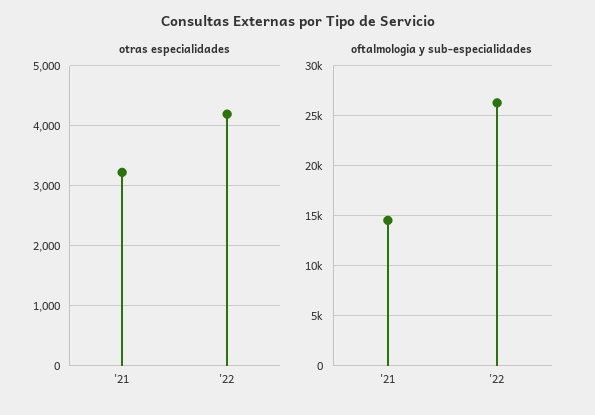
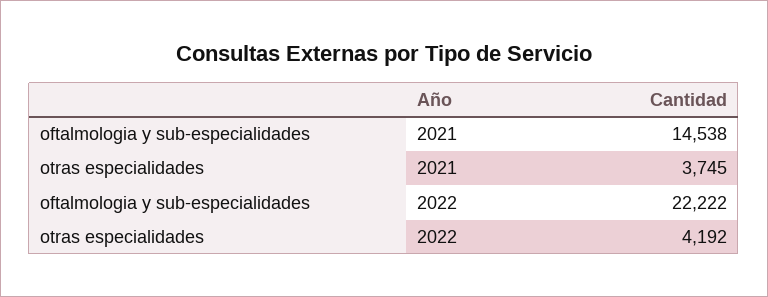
otras especialidades, '21: 3200 -> 3745
oftalmologia y sub-especialidades, '22: 26000 -> 22222

